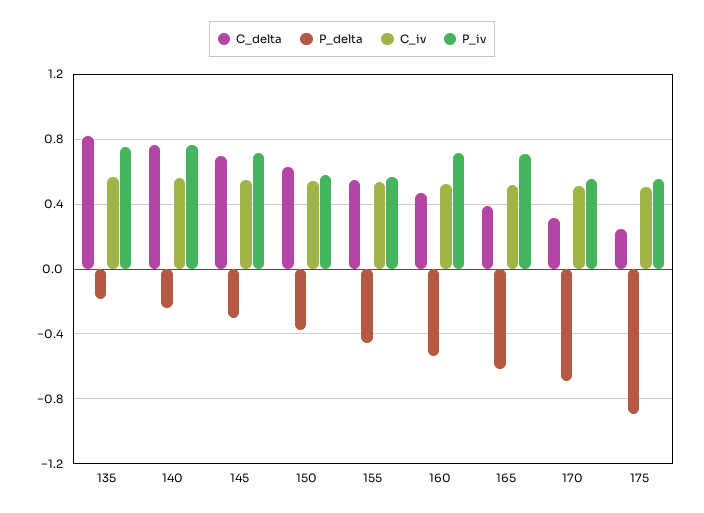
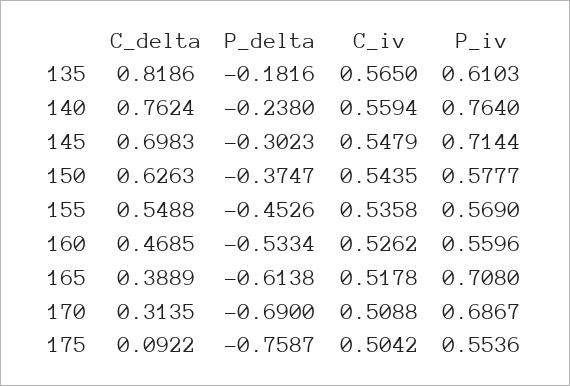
P_iv, 135: 0.75 -> 0.6103
P_iv, 160: 0.7 -> 0.5596
P_iv, 170: 0.55 -> 0.6867
C_delta, 175: 0.25 -> 0.0922
P_delta, 175: -0.9 -> -0.7587

